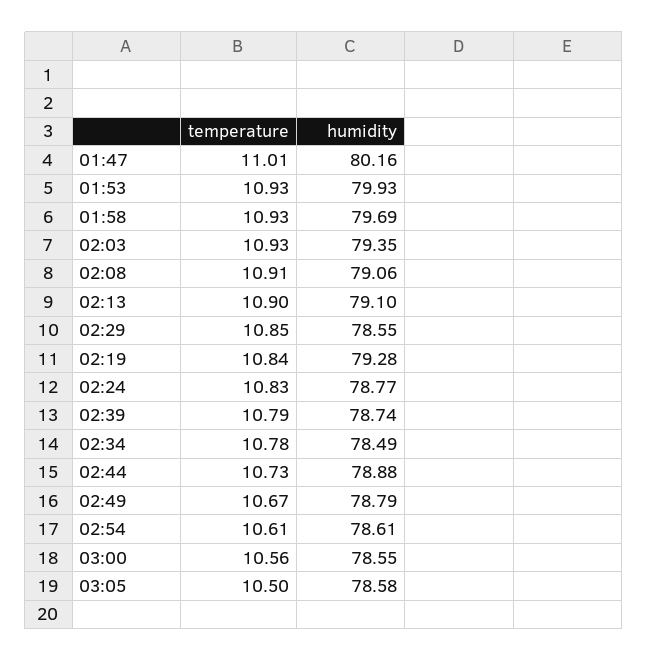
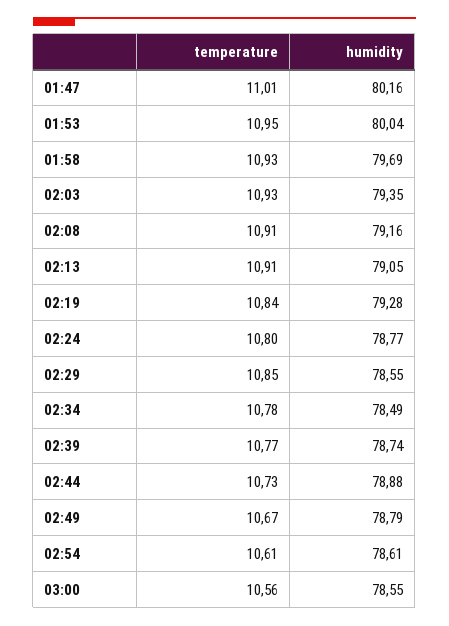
temperature, 01:53: 10.93 -> 10.95
humidity, 01:53: 79.93 -> 80.04
humidity, 02:08: 79.06 -> 79.16
temperature, 02:13: 10.9 -> 10.91
humidity, 02:13: 79.1 -> 79.05
temperature, 02:24: 10.83 -> 10.8
temperature, 02:39: 10.79 -> 10.77
temperature, 03:05: 10.5 -> none
humidity, 03:05: 78.58 -> none

